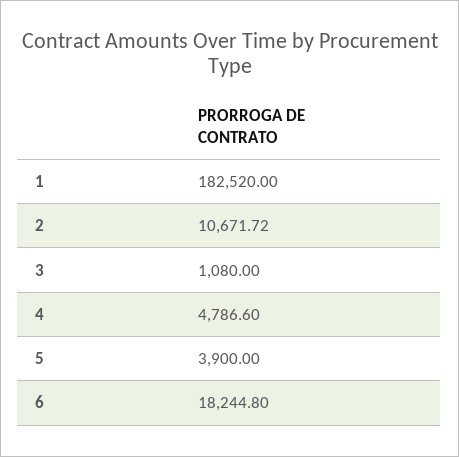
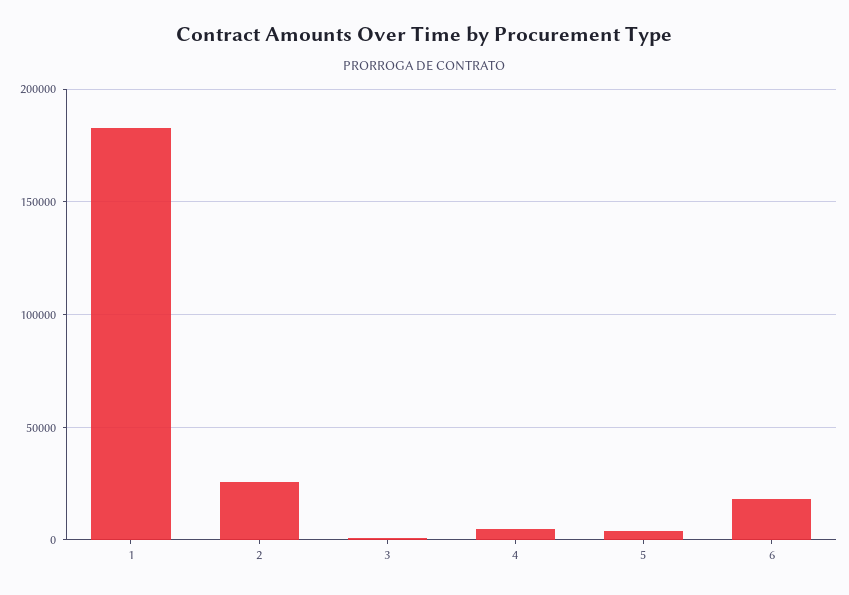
2: 10671.72 -> 25000

